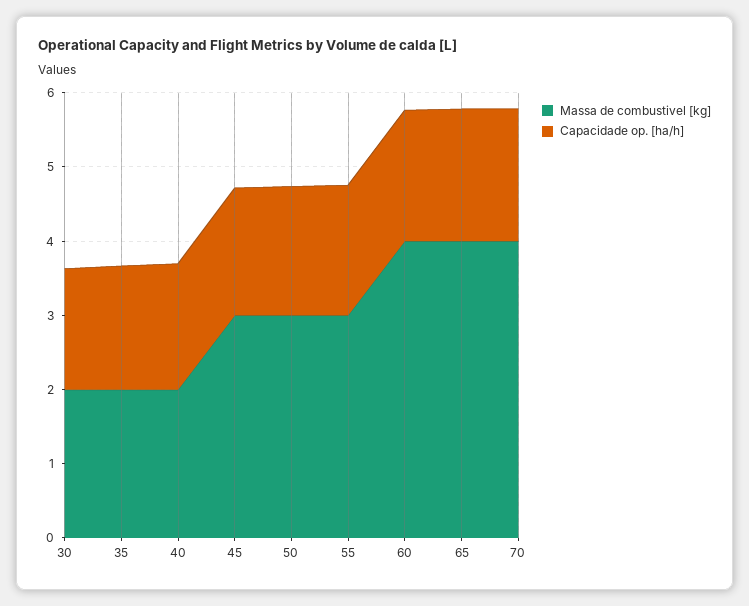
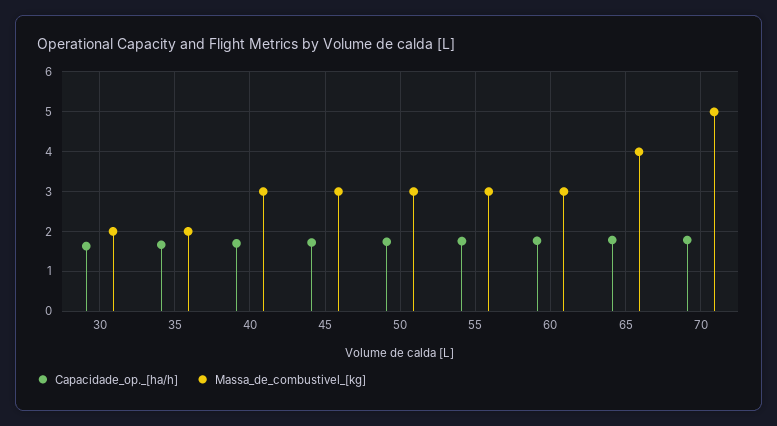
Massa de combustivel [kg], 40: 2 -> 3
Massa de combustivel [kg], 60: 4 -> 3
Massa de combustivel [kg], 70: 4 -> 5

